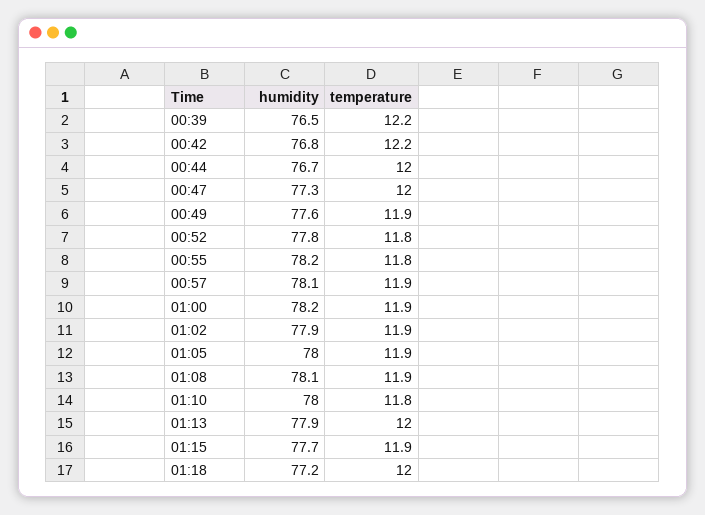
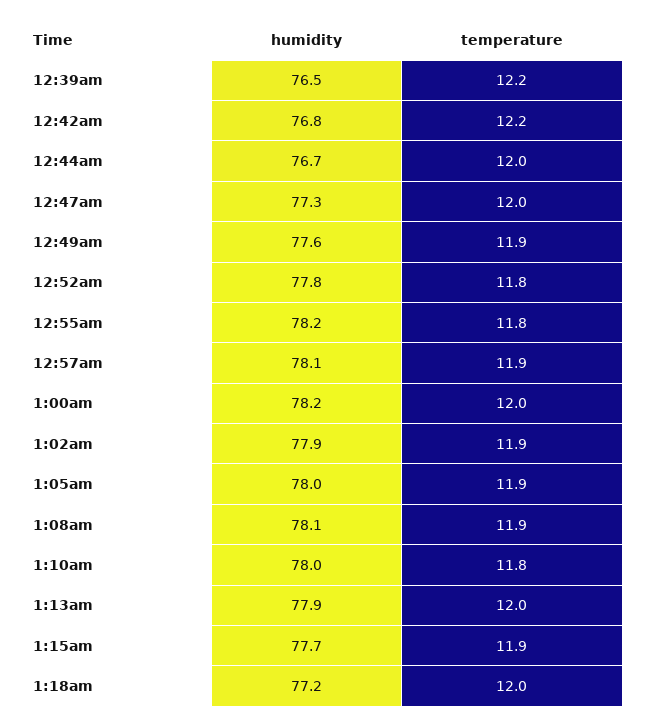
temperature, 01:00: 11.9 -> 12

